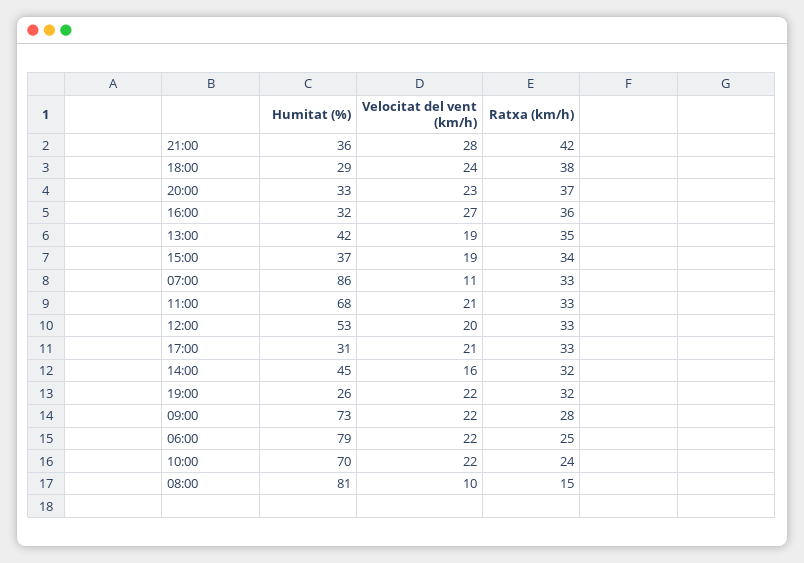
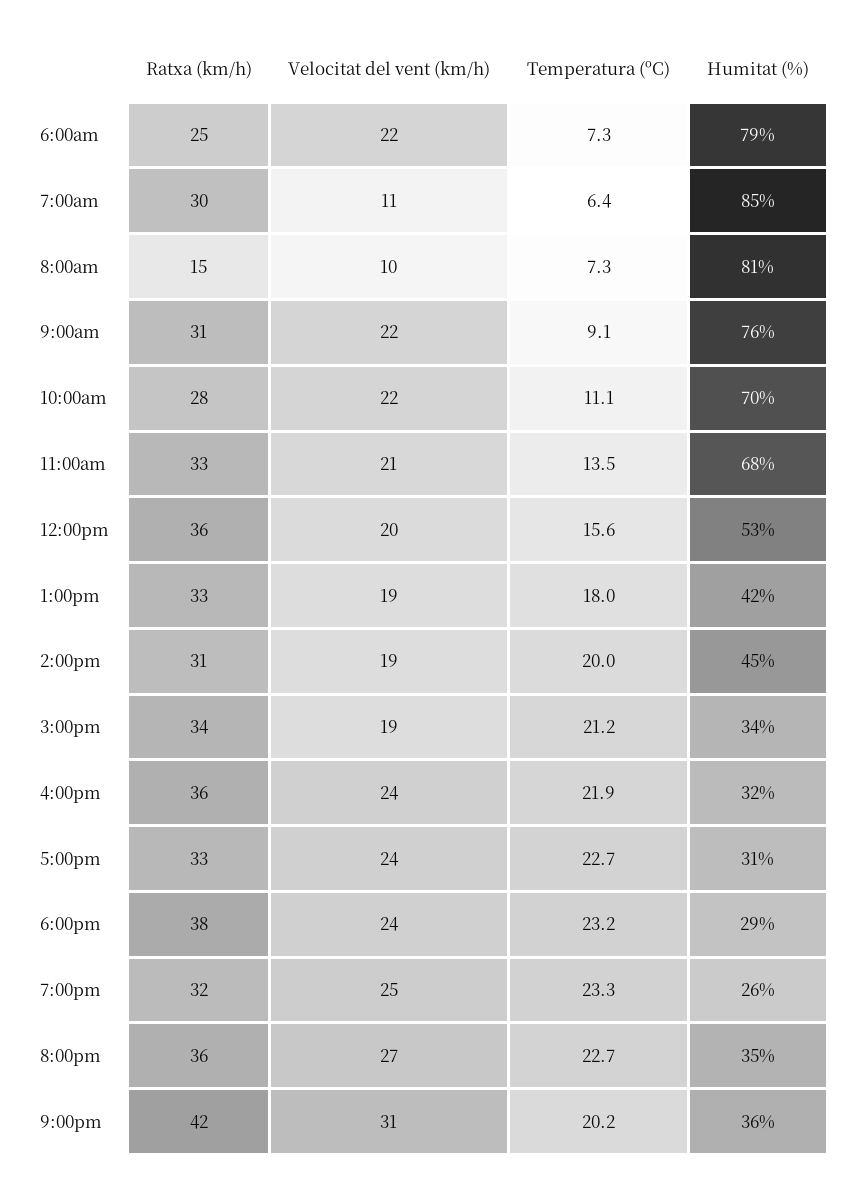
Velocitat del vent (km/h), 21:00: 28 -> 31
Humitat (%), 20:00: 33 -> 35
Velocitat del vent (km/h), 20:00: 23 -> 27
Ratxa (km/h), 20:00: 37 -> 36
Velocitat del vent (km/h), 16:00: 27 -> 24
Ratxa (km/h), 13:00: 35 -> 33
Humitat (%), 15:00: 37 -> 34
Humitat (%), 07:00: 86 -> 85
Ratxa (km/h), 07:00: 33 -> 30
Ratxa (km/h), 12:00: 33 -> 36
Velocitat del vent (km/h), 17:00: 21 -> 24
Velocitat del vent (km/h), 14:00: 16 -> 19
Ratxa (km/h), 14:00: 32 -> 31
Velocitat del vent (km/h), 19:00: 22 -> 25
Humitat (%), 09:00: 73 -> 76
Ratxa (km/h), 09:00: 28 -> 31
Ratxa (km/h), 10:00: 24 -> 28
Temperatura (ºC), 06:00: none -> 7.3
Temperatura (ºC), 07:00: none -> 6.4
Temperatura (ºC), 08:00: none -> 7.3
Temperatura (ºC), 09:00: none -> 9.1
Temperatura (ºC), 10:00: none -> 11.1
Temperatura (ºC), 11:00: none -> 13.5
Temperatura (ºC), 12:00: none -> 15.6
Temperatura (ºC), 13:00: none -> 18
Temperatura (ºC), 14:00: none -> 20
Temperatura (ºC), 15:00: none -> 21.2
Temperatura (ºC), 16:00: none -> 21.9
Temperatura (ºC), 17:00: none -> 22.7
Temperatura (ºC), 18:00: none -> 23.2
Temperatura (ºC), 19:00: none -> 23.3
Temperatura (ºC), 20:00: none -> 22.7
Temperatura (ºC), 21:00: none -> 20.2

